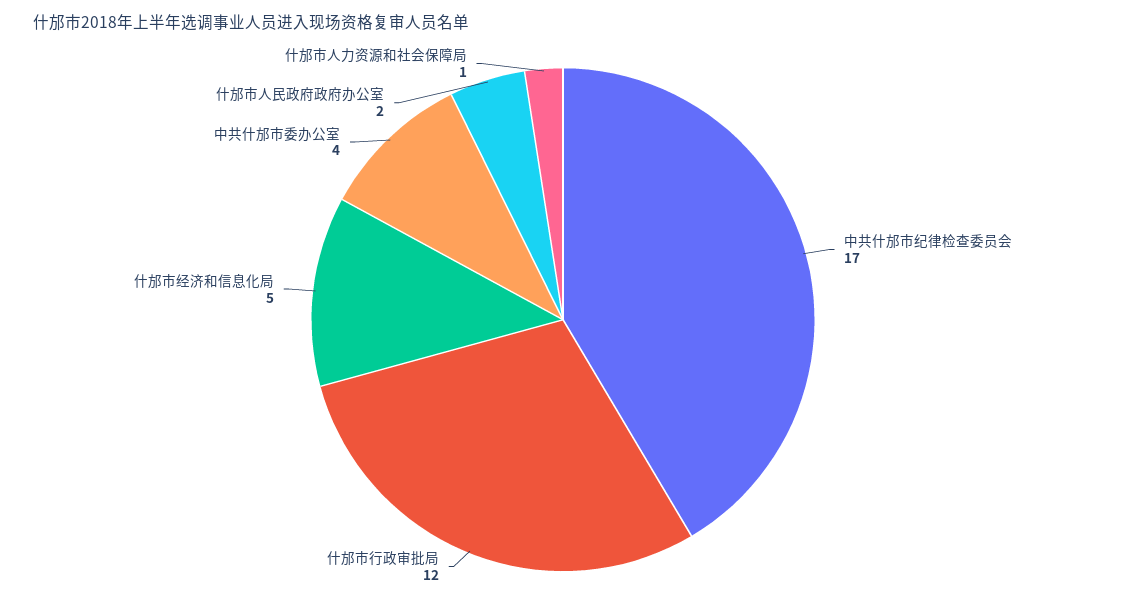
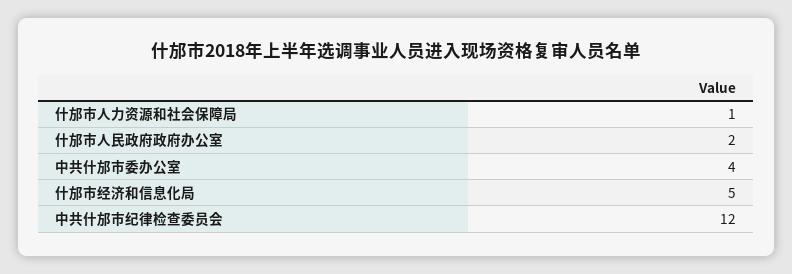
中共什邡市纪律检查委员会: 17 -> 12
什邡市行政审批局: 12 -> none

